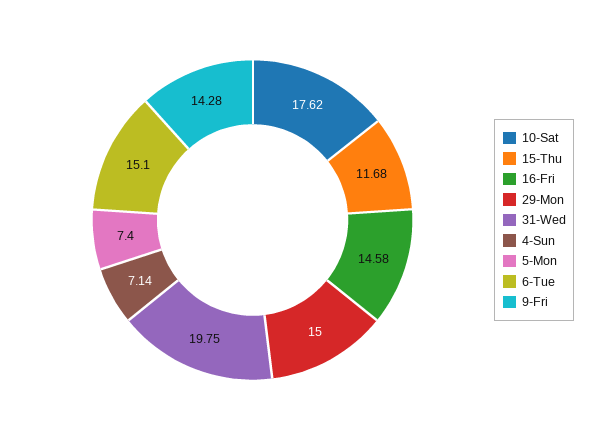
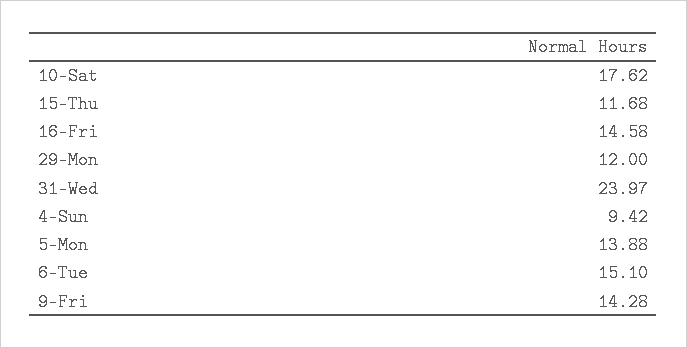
29-Mon: 15 -> 12
31-Wed: 19.75 -> 23.97
4-Sun: 7.14 -> 9.42
5-Mon: 7.4 -> 13.88

